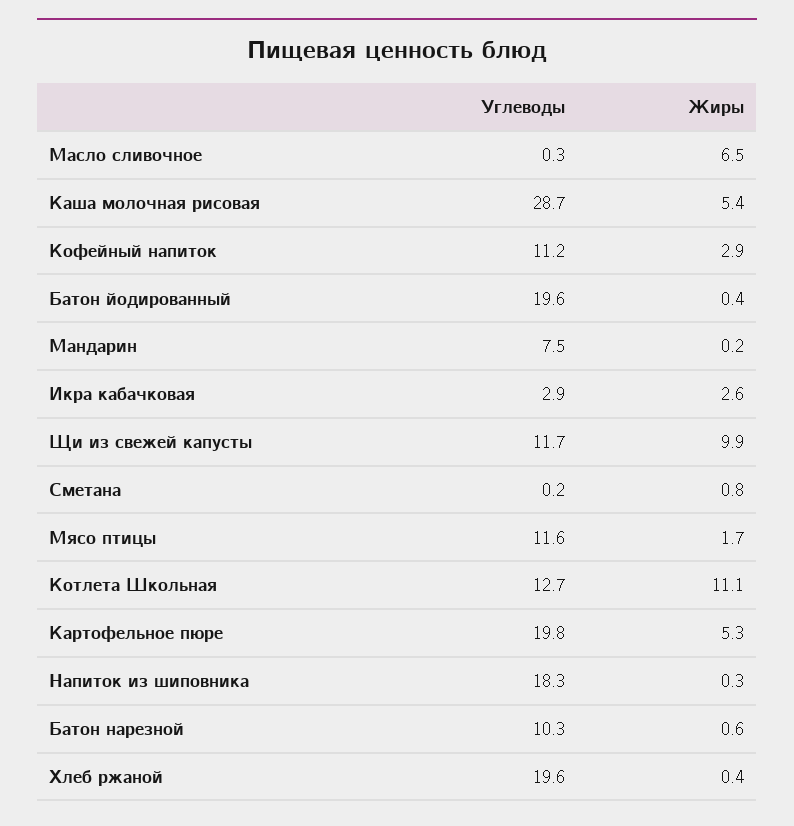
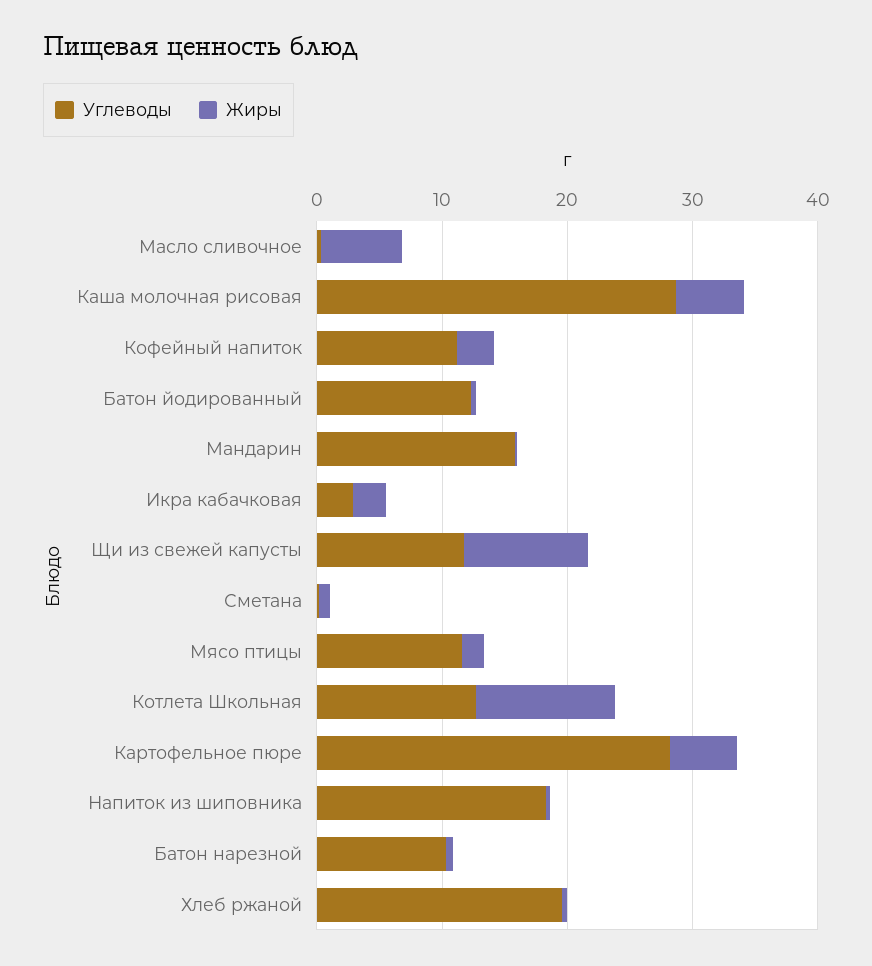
Углеводы, Батон йодированный: 19.6 -> 12
Углеводы, Мандарин: 7.5 -> 16
Углеводы, Картофельное пюре: 19.8 -> 28

